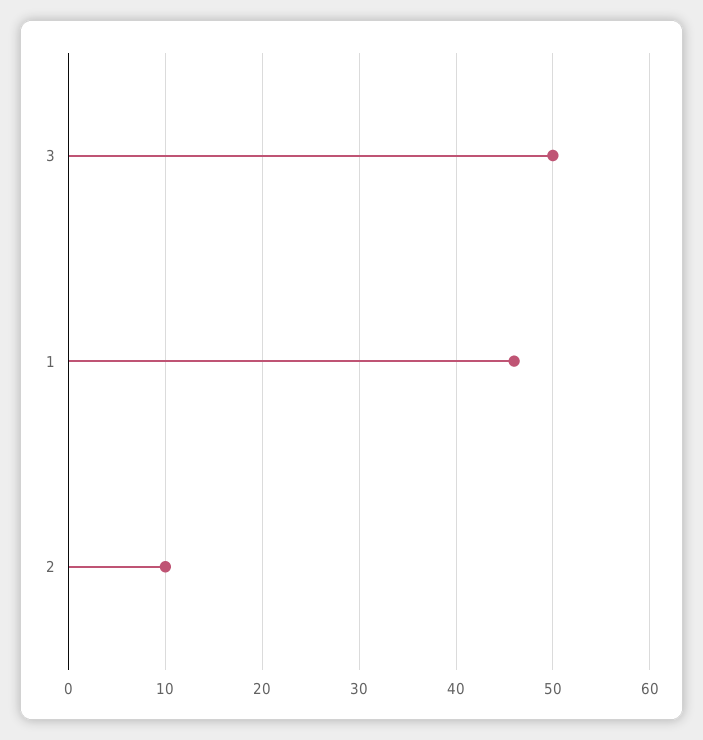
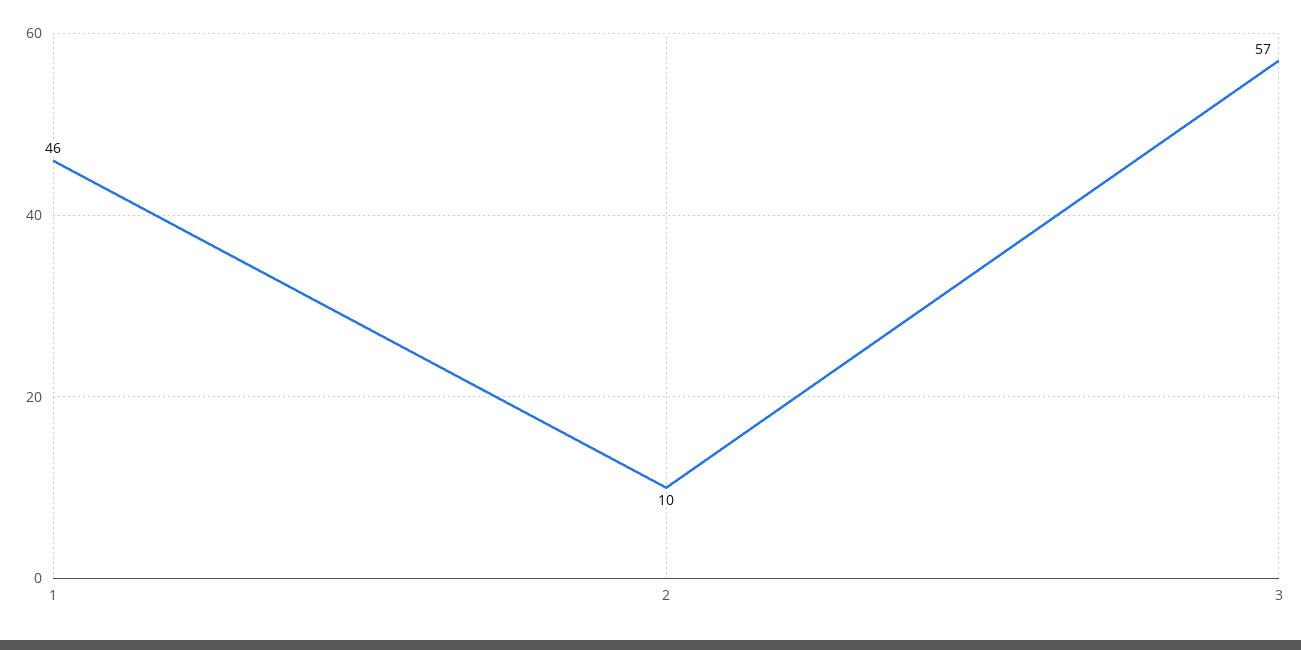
3: 50 -> 57

